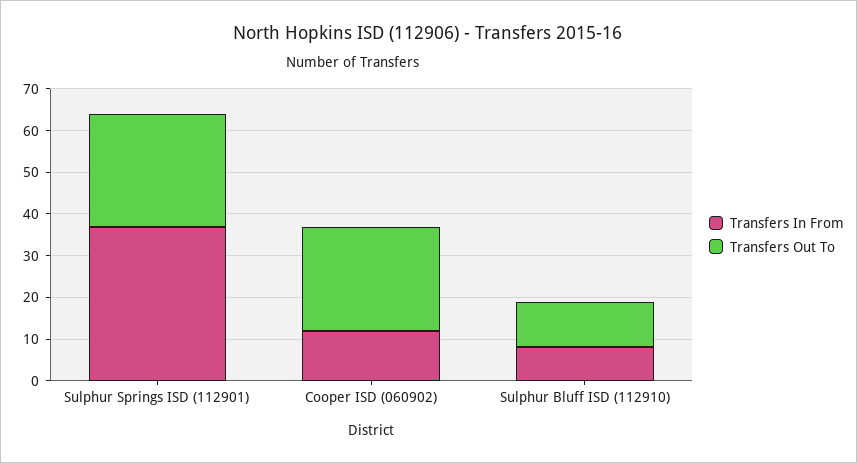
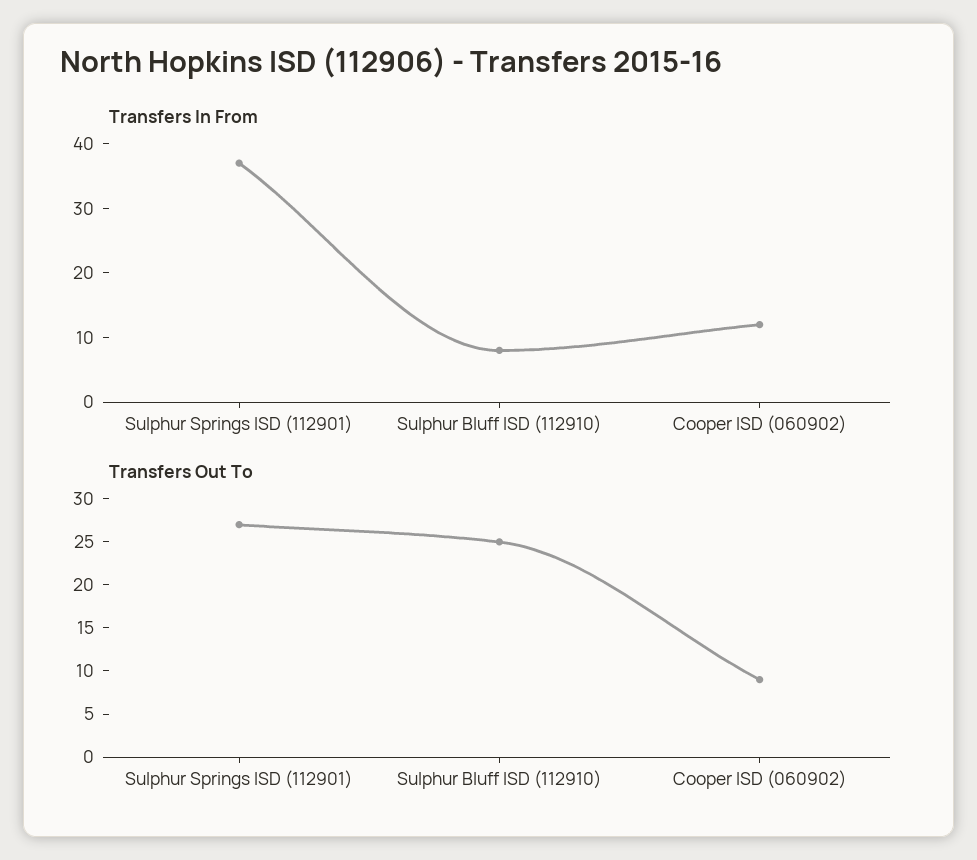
Transfers Out To, Cooper ISD (060902): 25 -> 9
Transfers Out To, Sulphur Bluff ISD (112910): 10 -> 25

